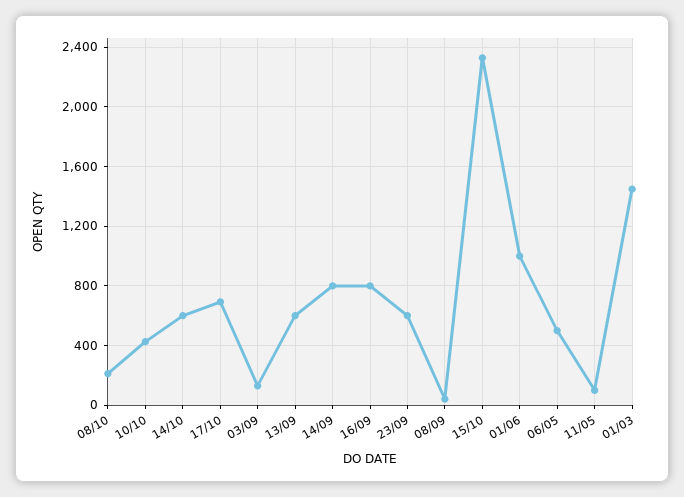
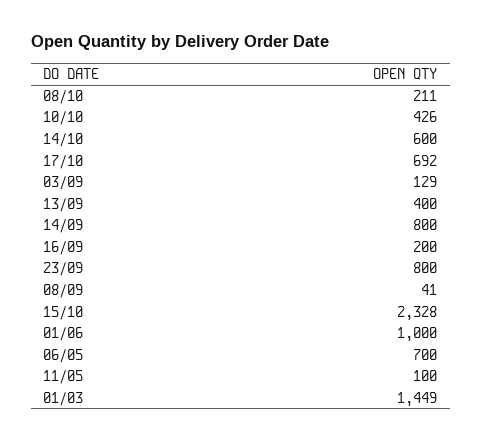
13/09: 600 -> 400
16/09: 800 -> 200
23/09: 600 -> 800
06/05: 500 -> 700

